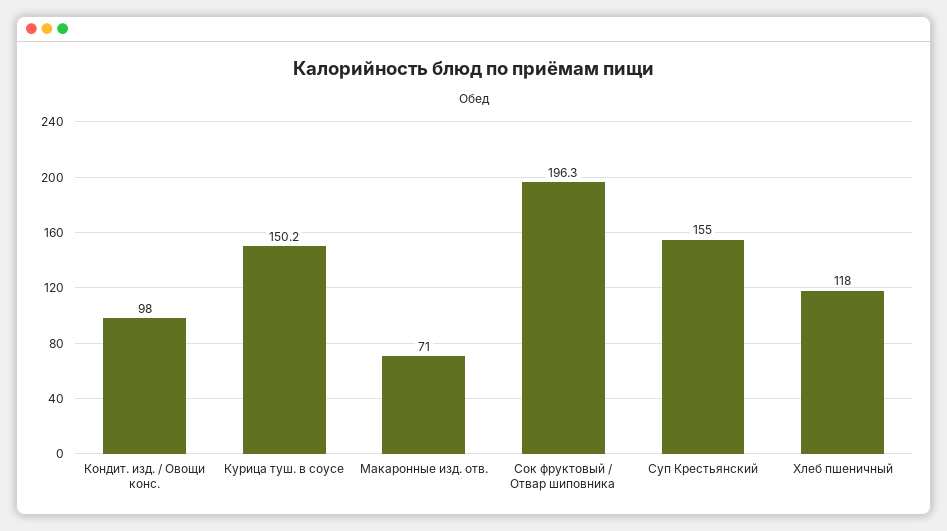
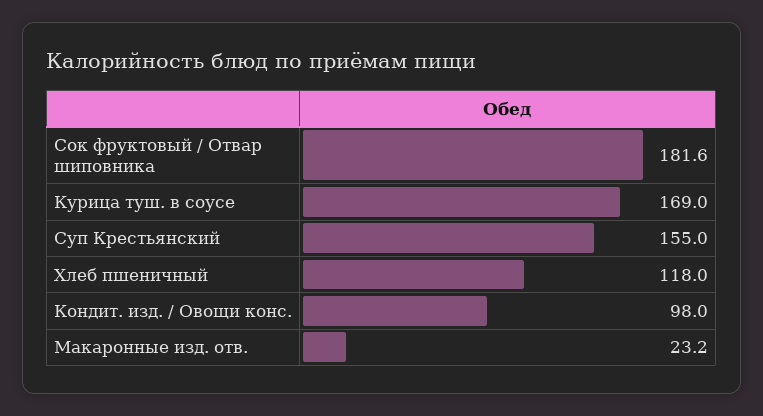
Курица туш. в соусе: 150.2 -> 169
Макаронные изд. отв.: 71 -> 23.2
Сок фруктовый / Отвар шиповника: 196.3 -> 181.6

